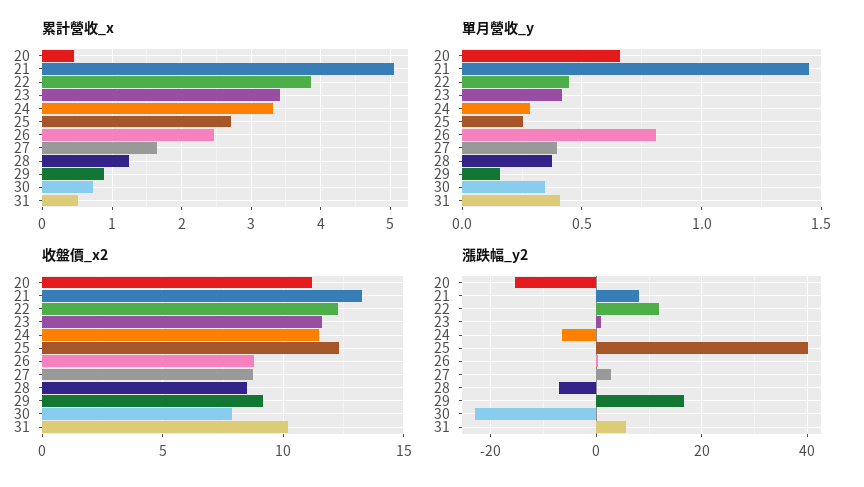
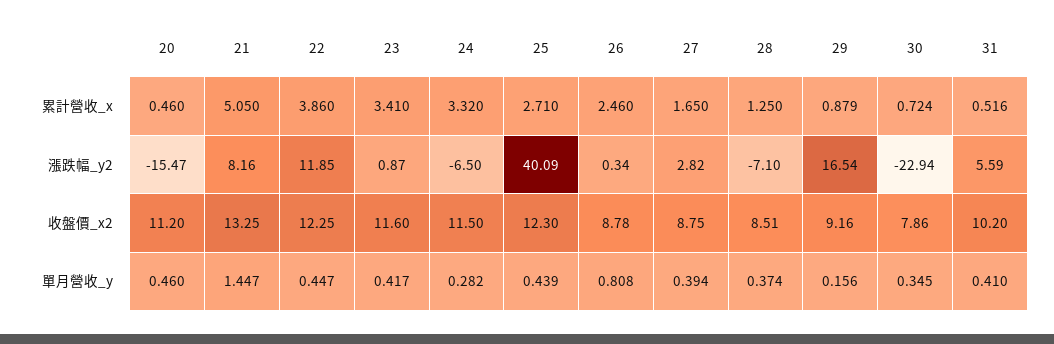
單月營收_y, 20: 0.65 -> 0.46
單月營收_y, 25: 0.25 -> 0.439

